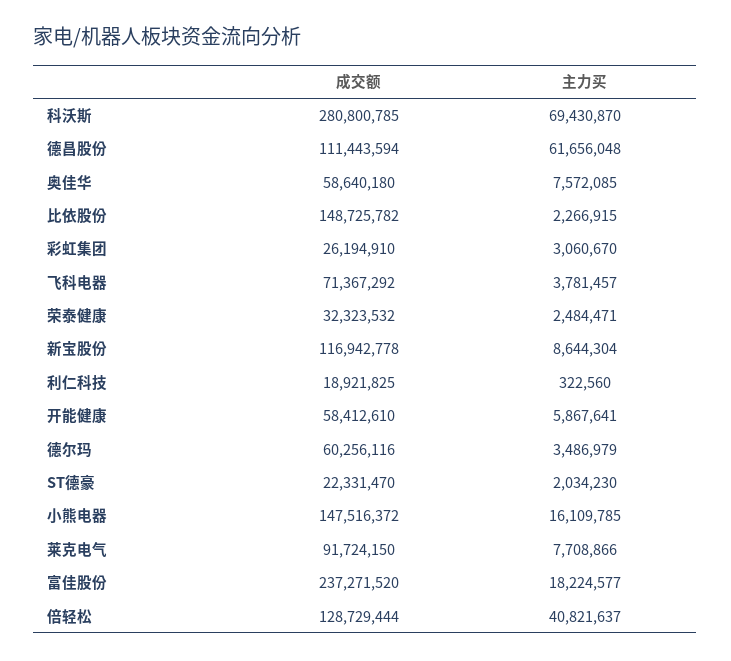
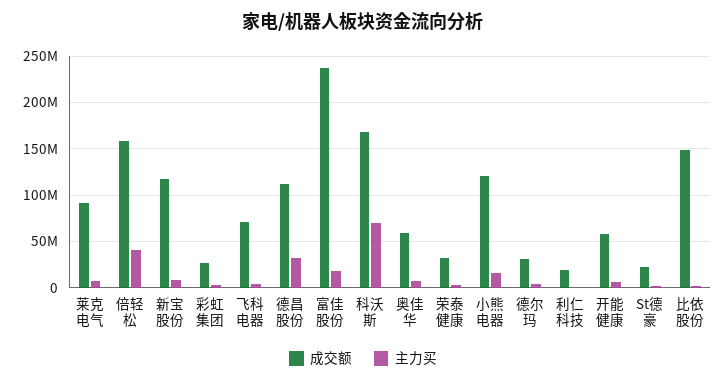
成交额, 科沃斯: 280800785 -> 170000000
主力买, 德昌股份: 61656048 -> 30000000
成交额, 德尔玛: 60256116 -> 30000000
成交额, 小熊电器: 147516372 -> 120000000
成交额, 倍轻松: 128729444 -> 160000000

